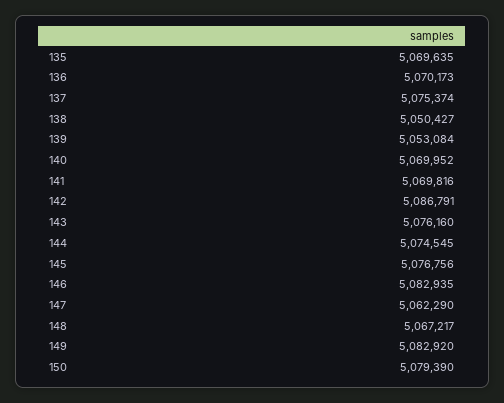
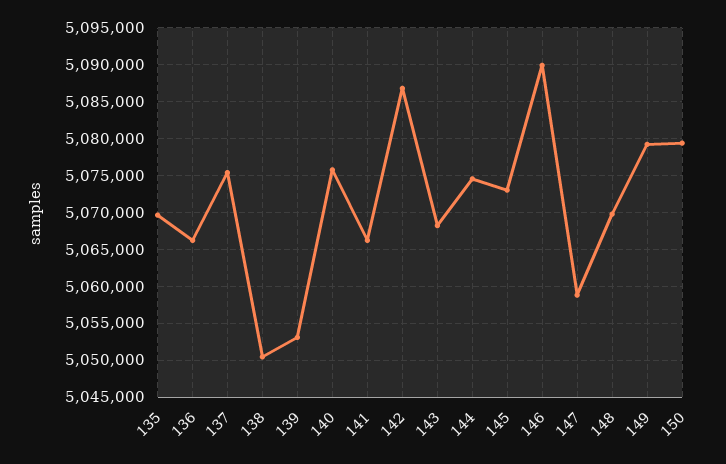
136: 5070173 -> 5066000
140: 5069952 -> 5076000
141: 5069816 -> 5066000
143: 5076160 -> 5068000
145: 5076756 -> 5073000
146: 5082935 -> 5090000
147: 5062290 -> 5059000
148: 5067217 -> 5070000
149: 5082920 -> 5079000

